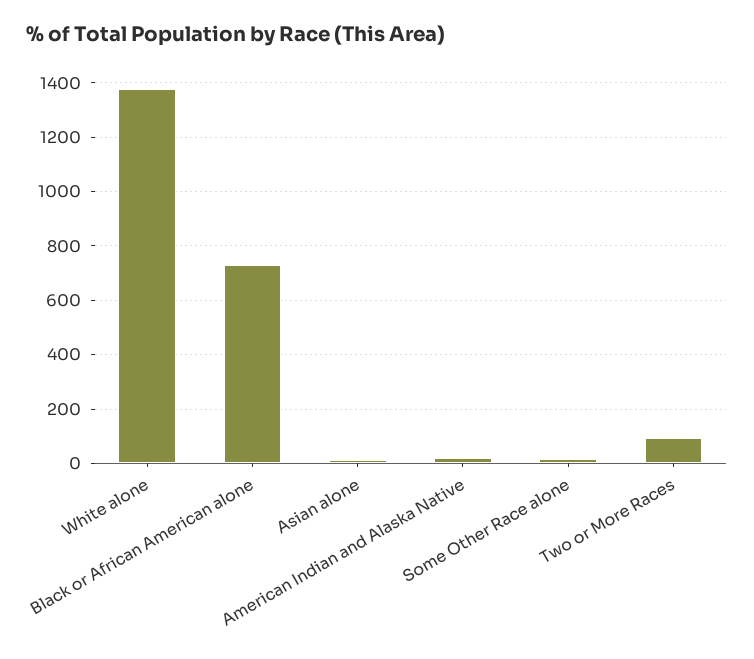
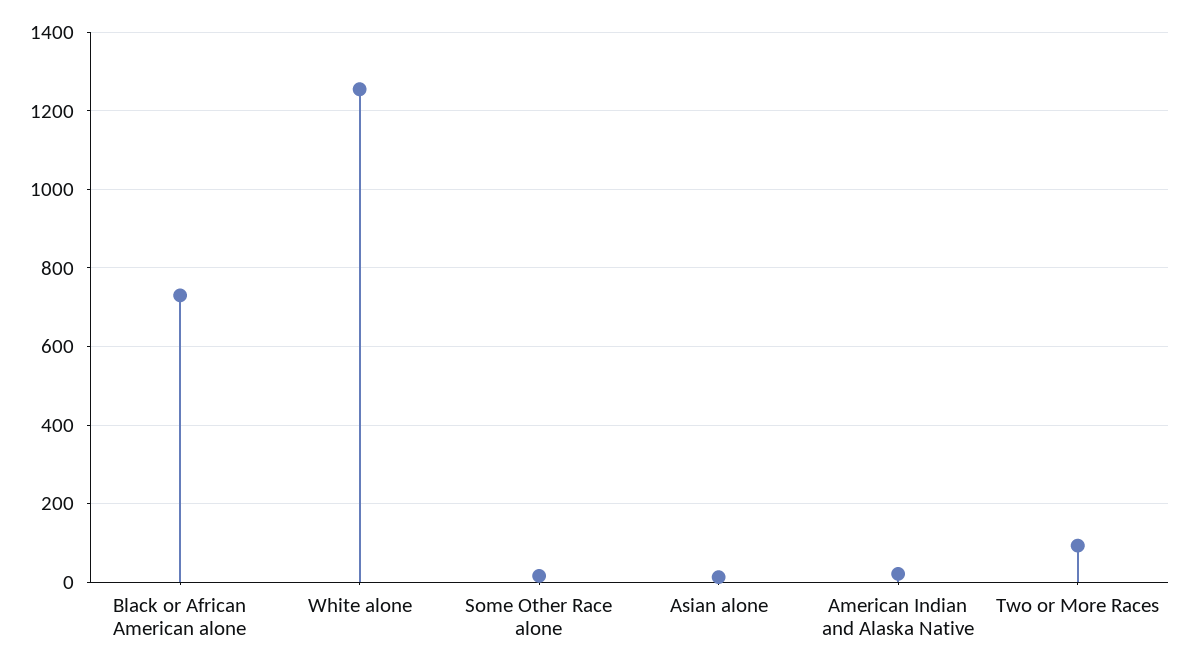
White alone: 1375 -> 1260

